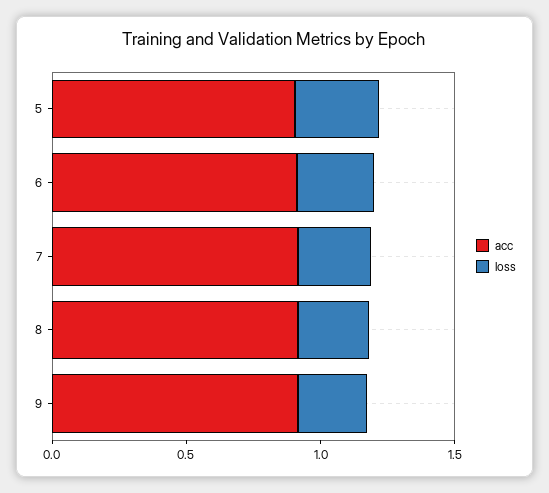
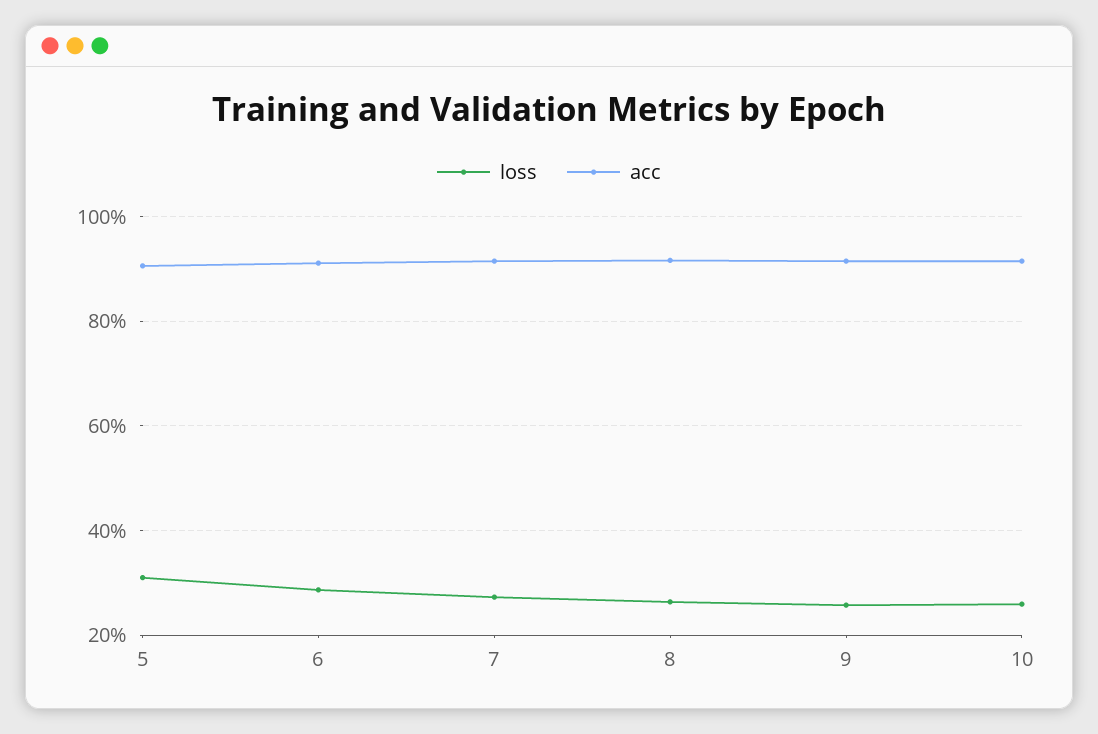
loss, 10: none -> 0.26
acc, 10: none -> 0.92

